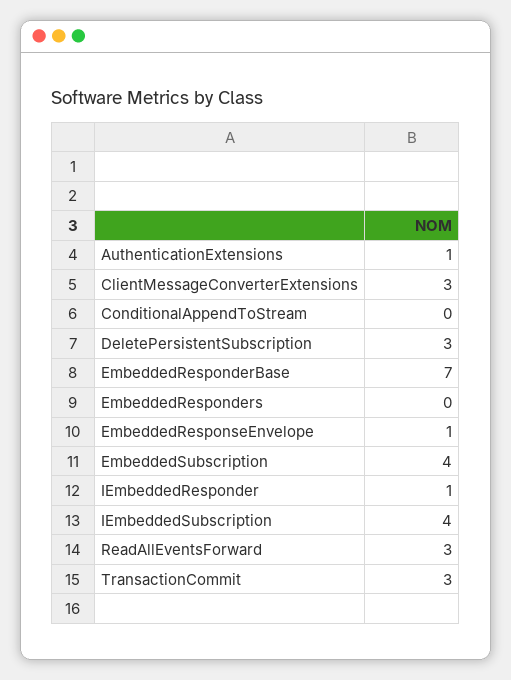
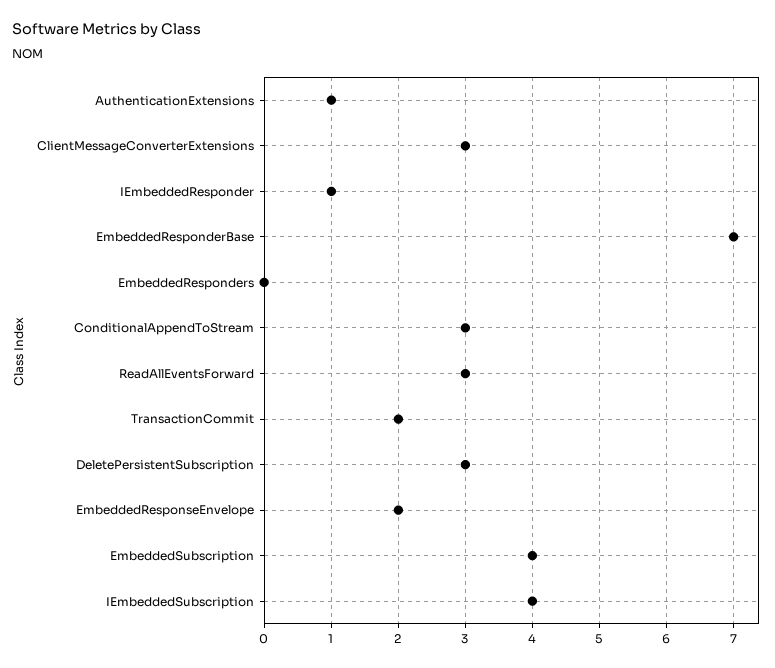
ConditionalAppendToStream: 0 -> 3
EmbeddedResponseEnvelope: 1 -> 2
TransactionCommit: 3 -> 2

